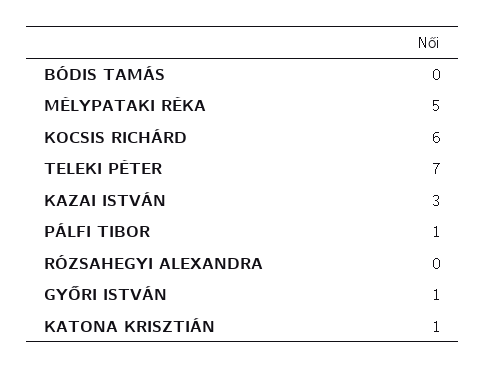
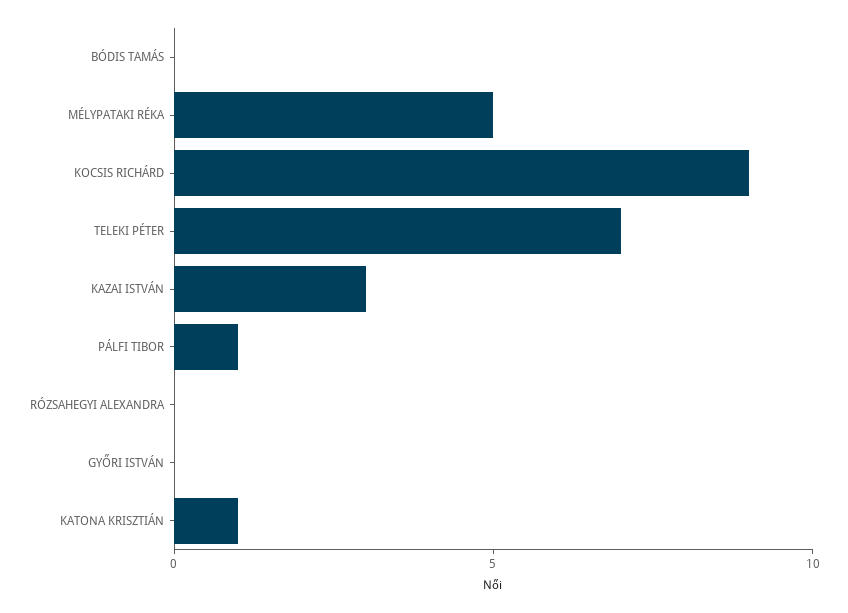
KOCSIS RICHÁRD: 6 -> 9
GYŐRI ISTVÁN: 1 -> 0

